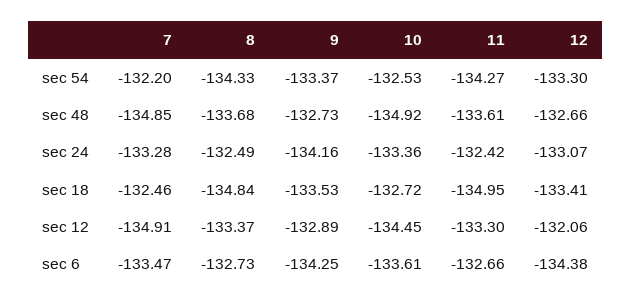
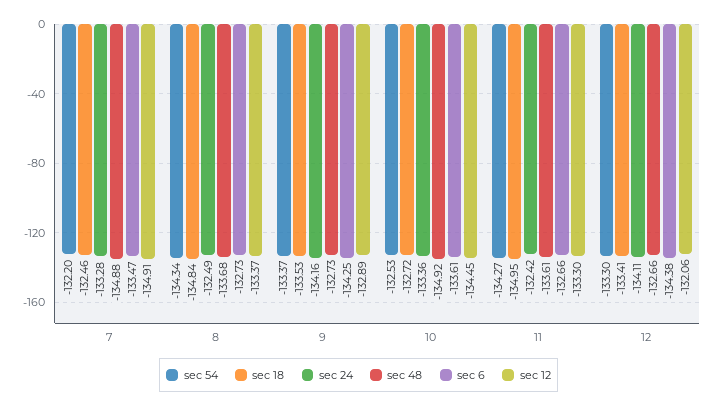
sec 54, 8: -134.33 -> -134.34
sec 48, 7: -134.85 -> -134.88
sec 24, 12: -133.07 -> -134.11

